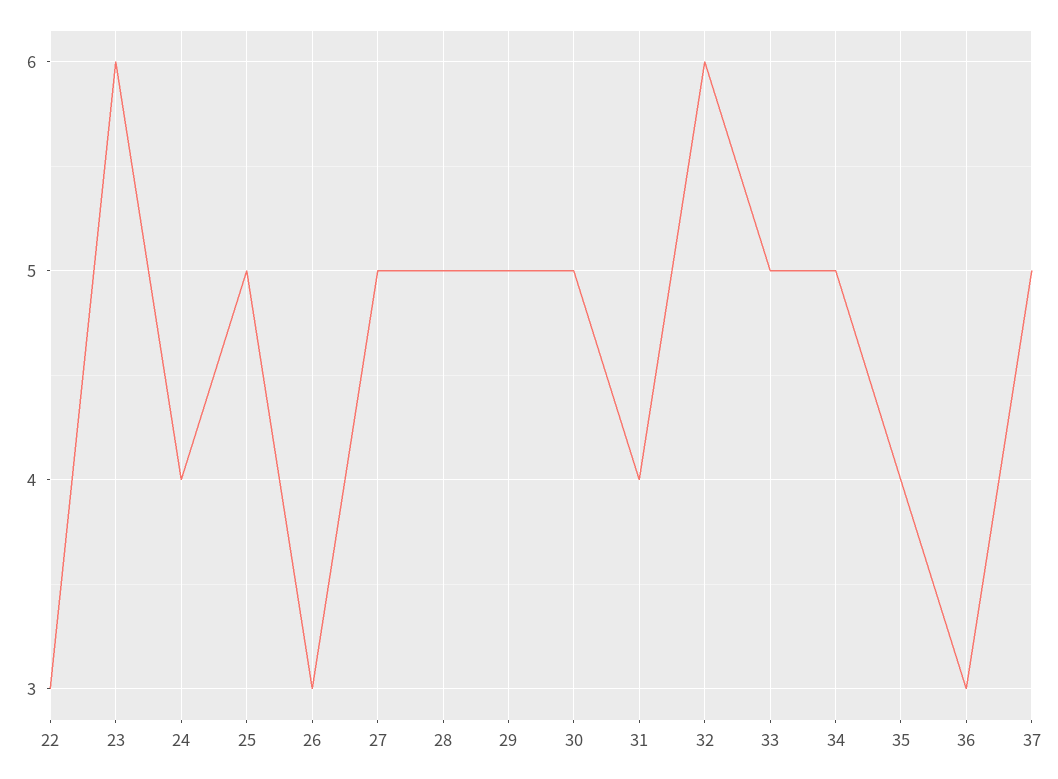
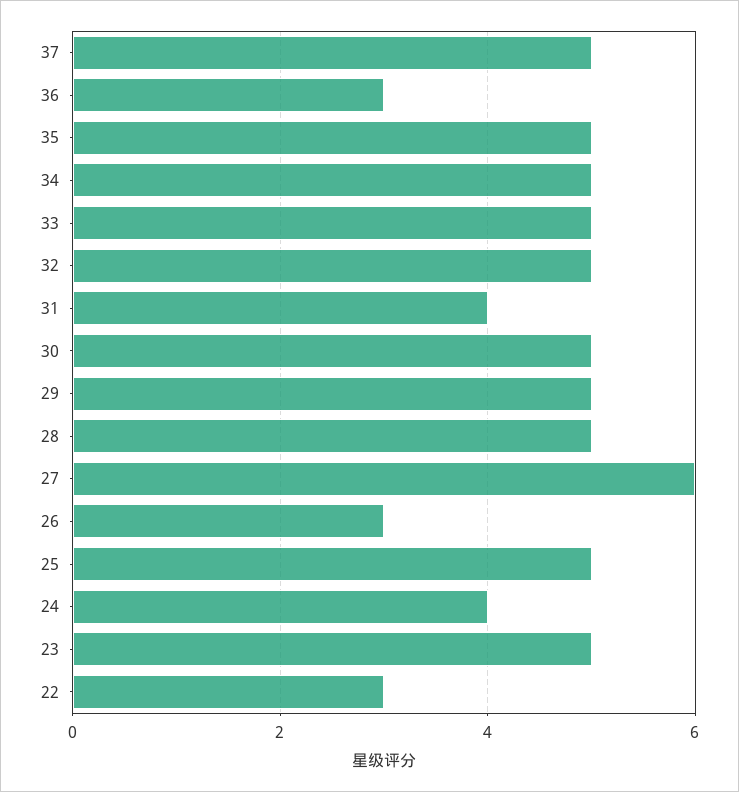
23: 6 -> 5
27: 5 -> 6
32: 6 -> 5
35: 4 -> 5

